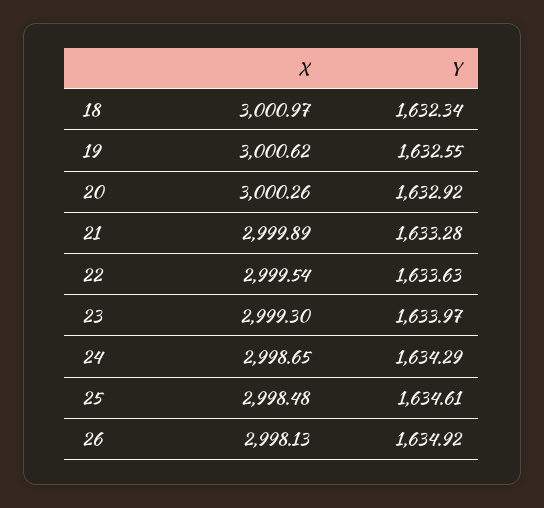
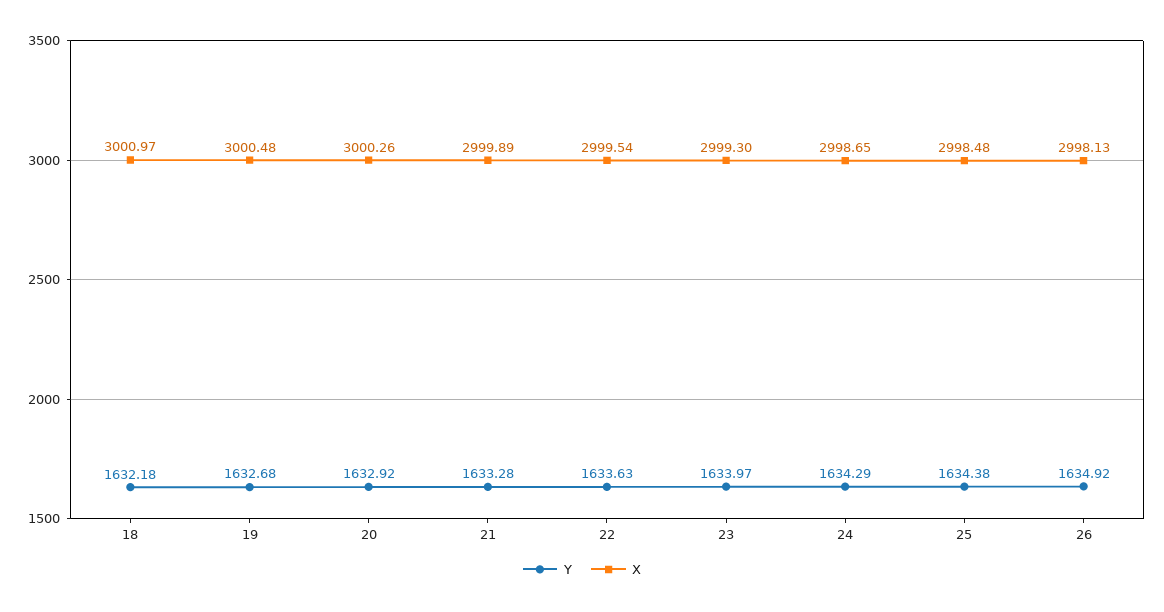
Y, 18: 1632.34 -> 1632.18
X, 19: 3000.62 -> 3000.48
Y, 19: 1632.55 -> 1632.68
Y, 25: 1634.61 -> 1634.38

